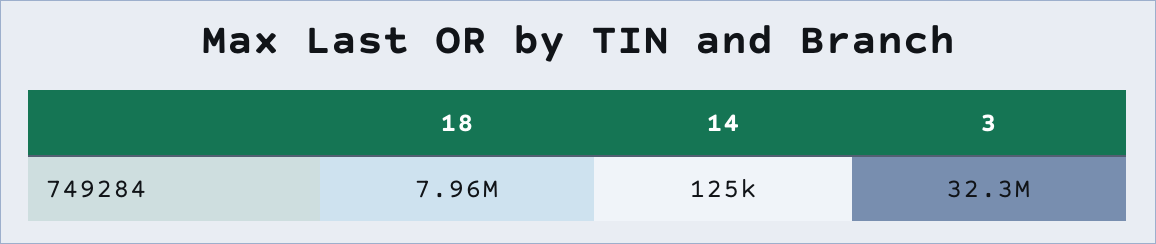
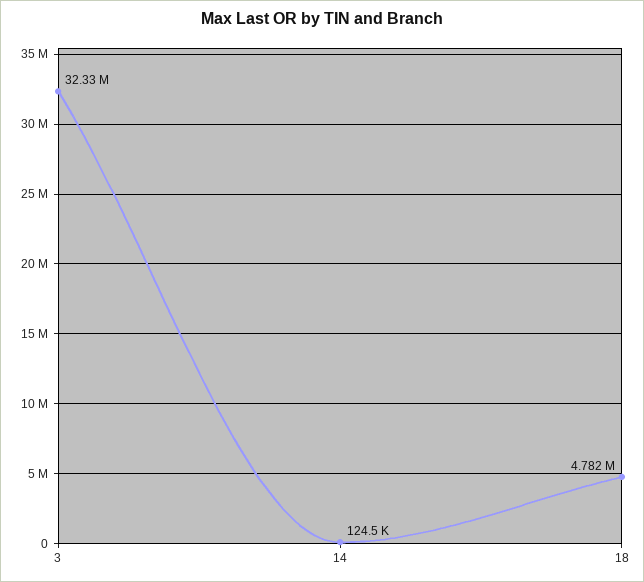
18: 7960000 -> 4782000

